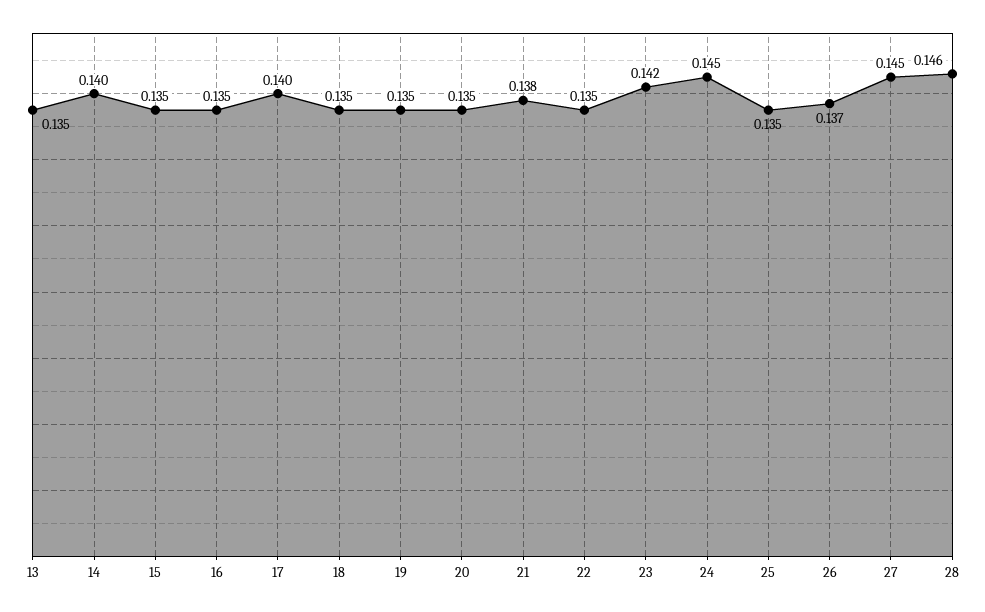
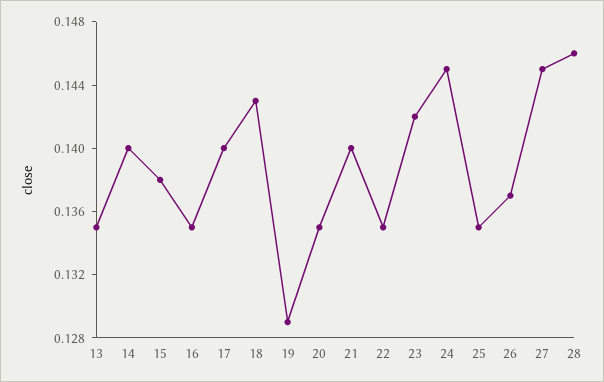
15: 0.135 -> 0.138
18: 0.135 -> 0.143
19: 0.135 -> 0.129
21: 0.138 -> 0.14

